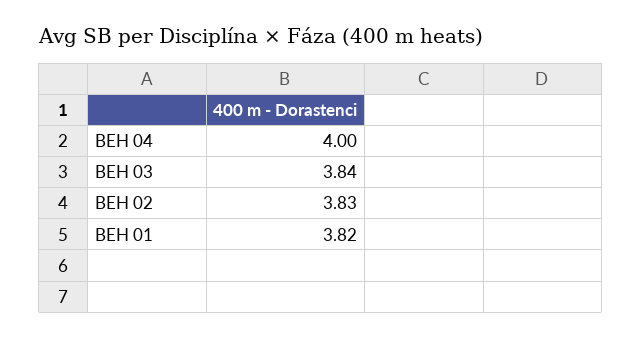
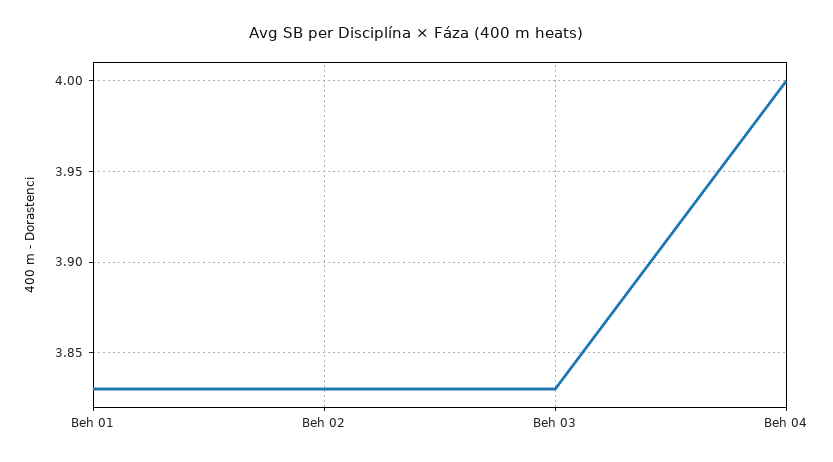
BEH 03: 3.84 -> 3.83
BEH 01: 3.82 -> 3.83

